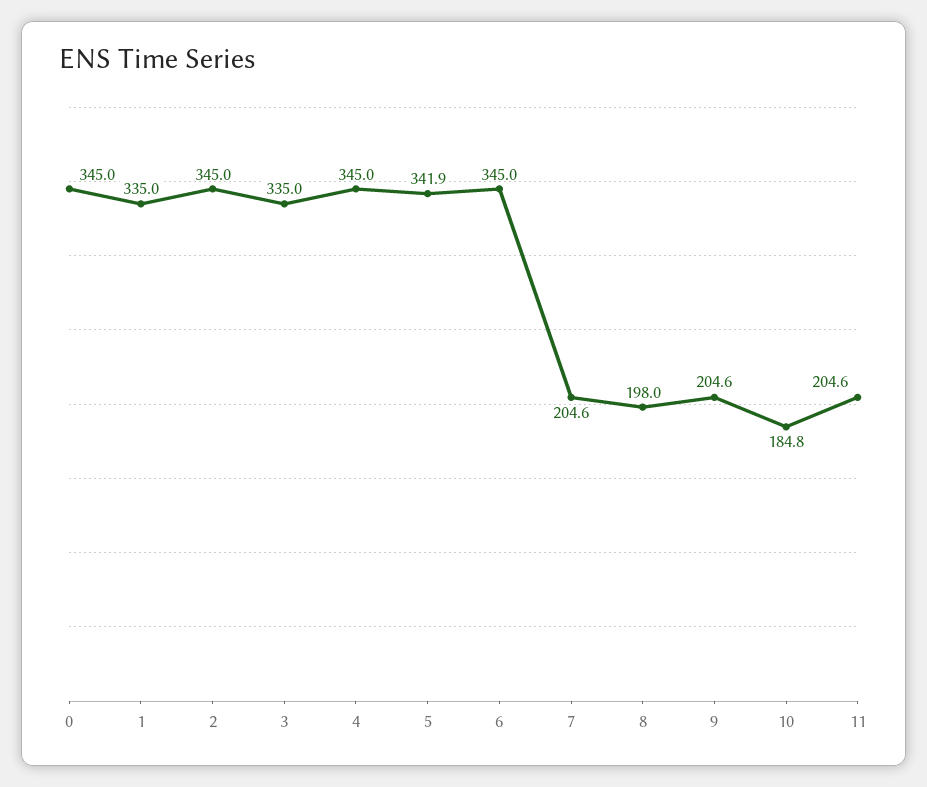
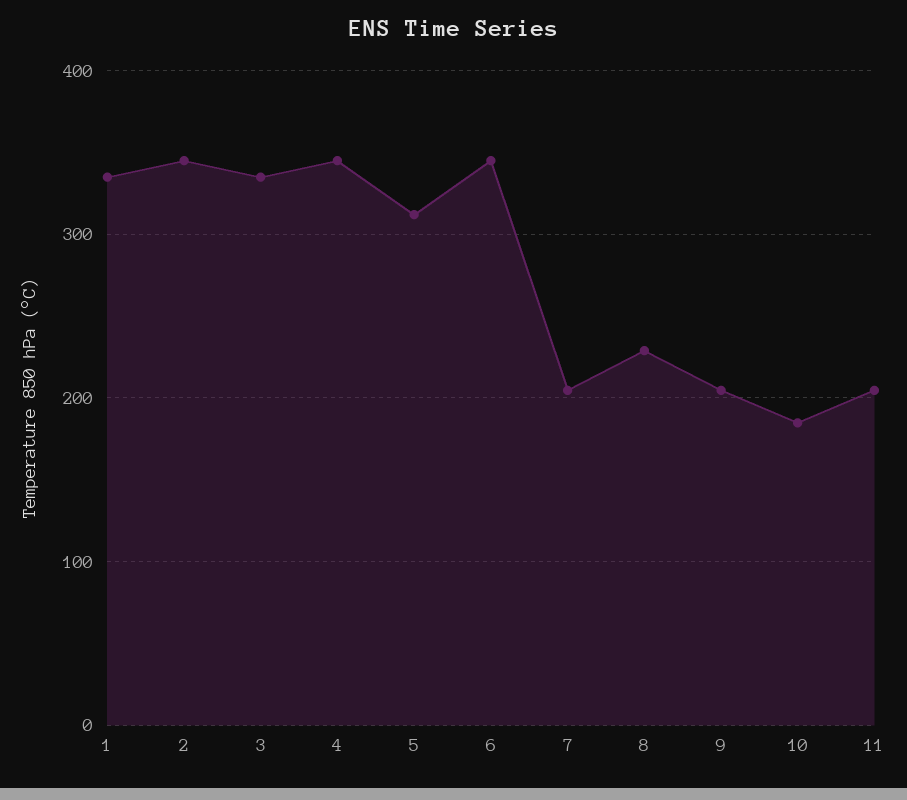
0: 345 -> none
5: 341.9 -> 310
8: 198 -> 230

